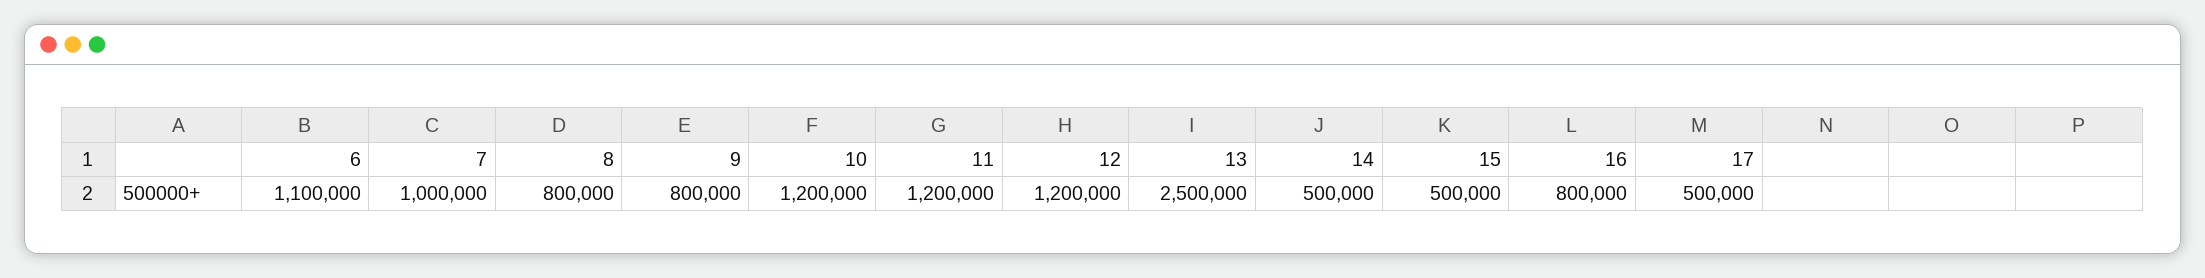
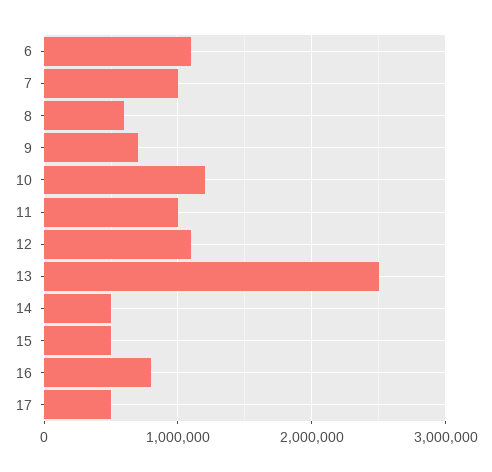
8: 800000 -> 600000
9: 800000 -> 700000
11: 1200000 -> 1000000
12: 1200000 -> 1100000

